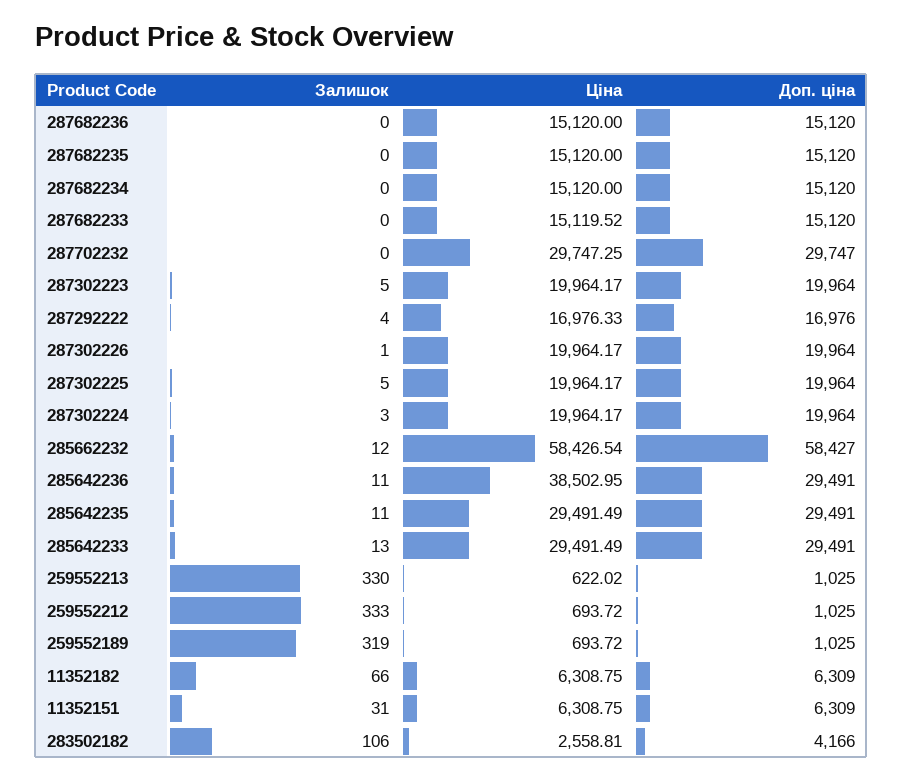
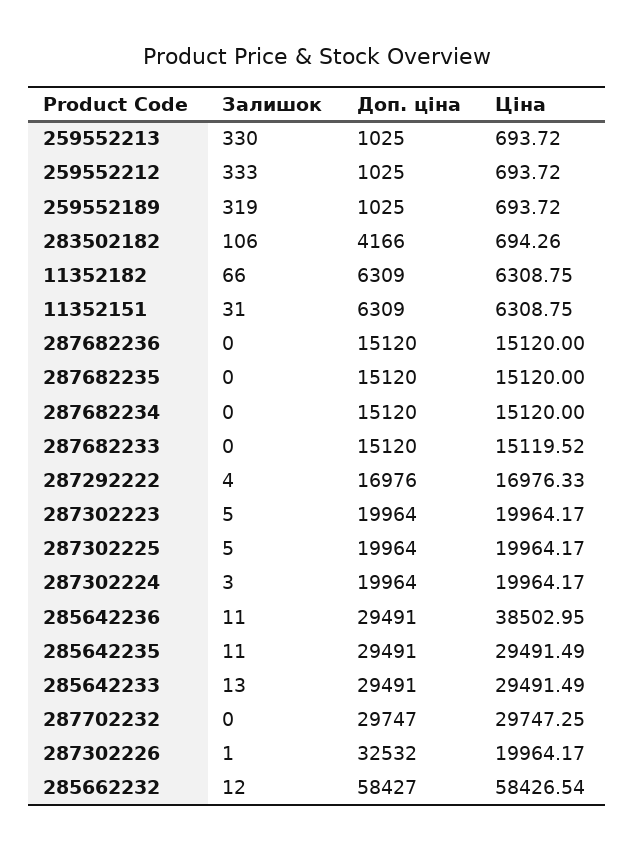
Доп. ціна, 287302226: 19964 -> 32532
Ціна, 259552213: 622.02 -> 693.72
Ціна, 283502182: 2558.81 -> 694.26

